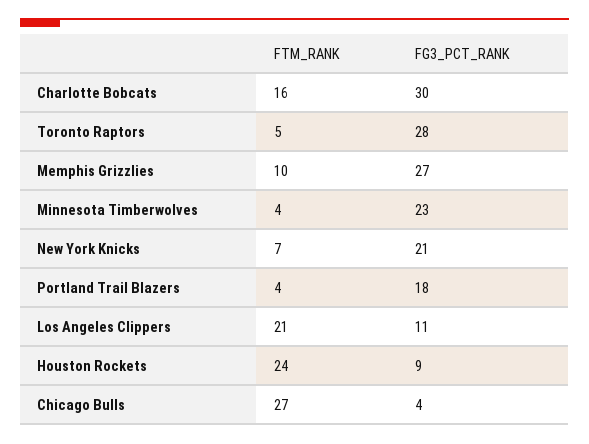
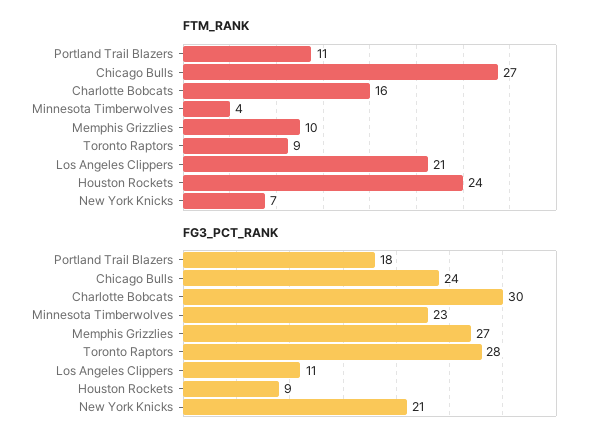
FTM_RANK, Toronto Raptors: 5 -> 9
FTM_RANK, Portland Trail Blazers: 4 -> 11
FG3_PCT_RANK, Chicago Bulls: 4 -> 24

